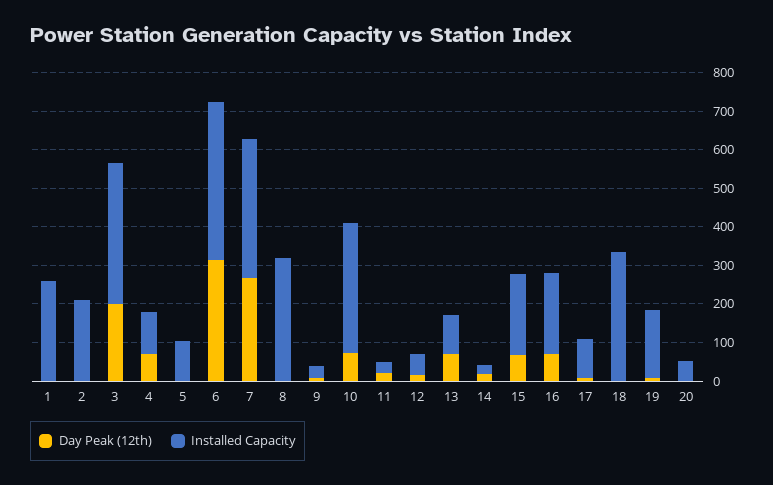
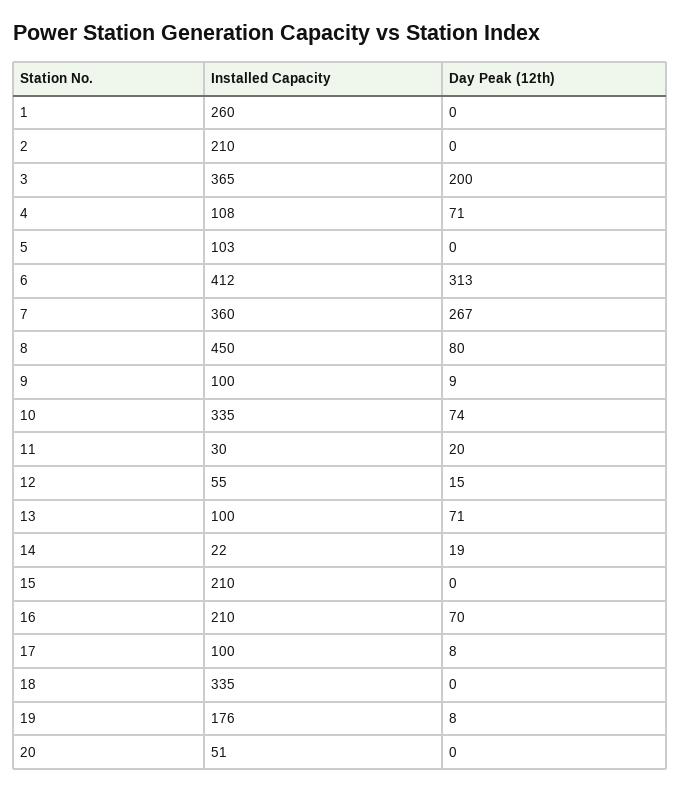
Day Peak (12th), 8: 0 -> 80
Installed Capacity, 8: 325 -> 450
Installed Capacity, 9: 25 -> 100
Day Peak (12th), 15: 75 -> 0

